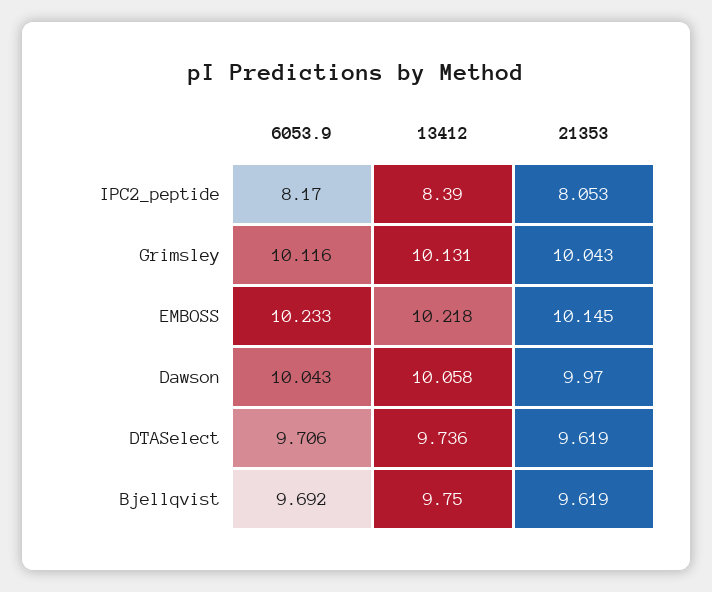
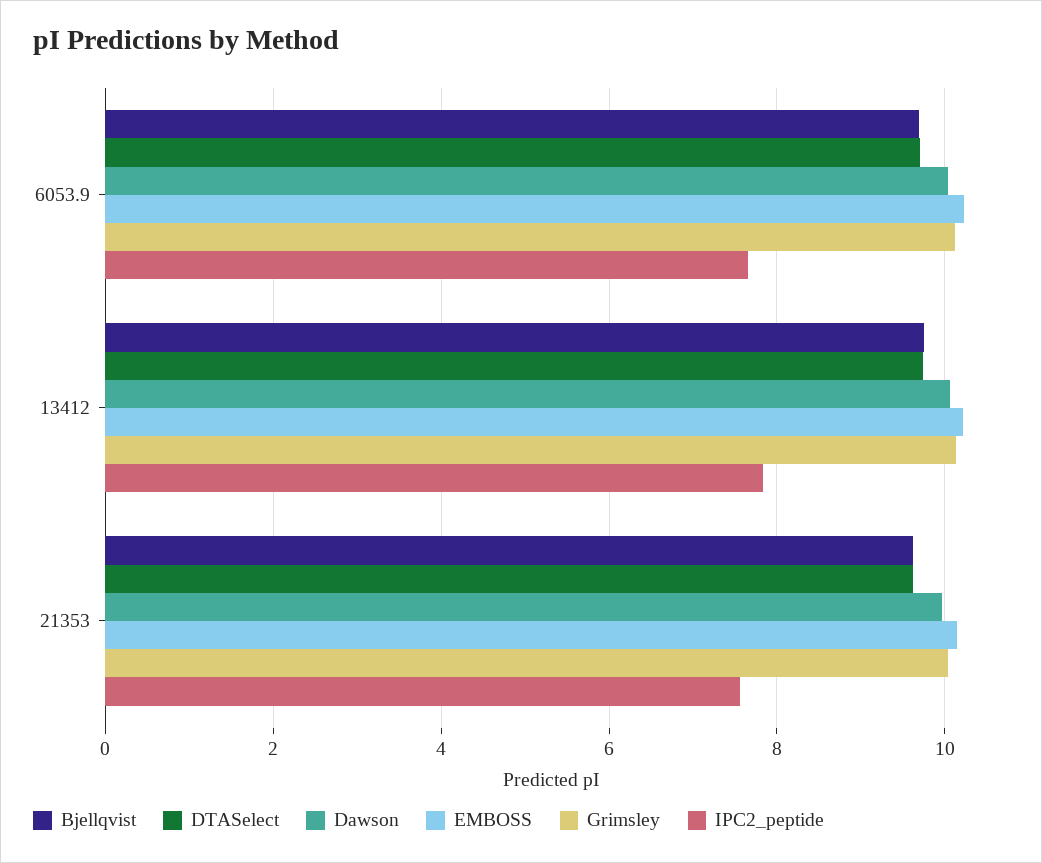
IPC2_peptide, 6053.9: 8.17 -> 7.6
IPC2_peptide, 13412: 8.39 -> 7.8
IPC2_peptide, 21353: 8.053 -> 7.6

